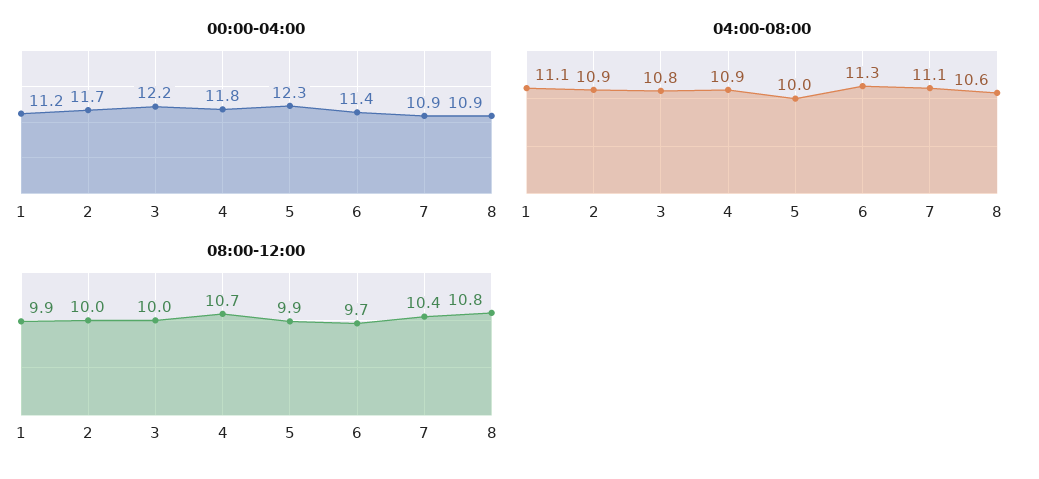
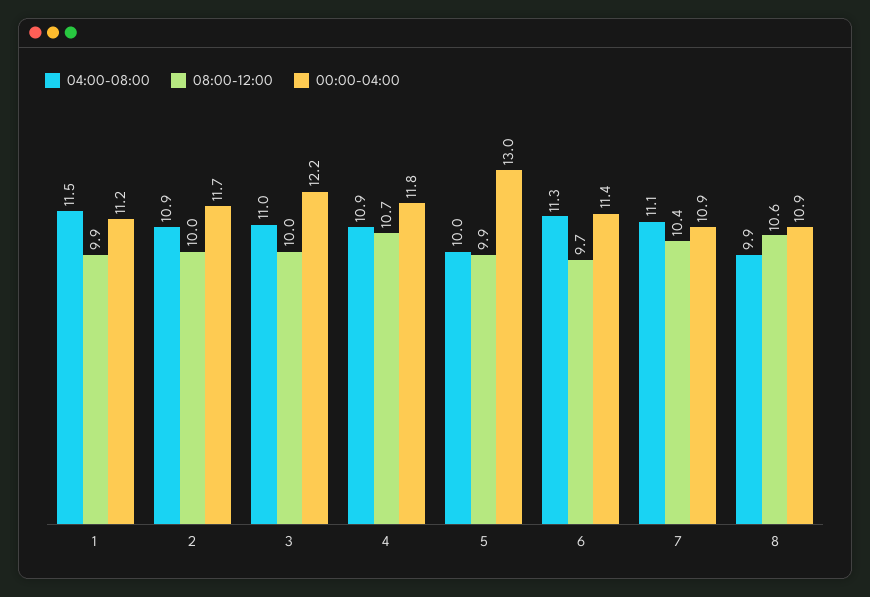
00:00-04:00, 5: 12.3 -> 13
04:00-08:00, 1: 11.1 -> 11.5
04:00-08:00, 3: 10.8 -> 11
04:00-08:00, 8: 10.6 -> 9.9
08:00-12:00, 8: 10.8 -> 10.6

